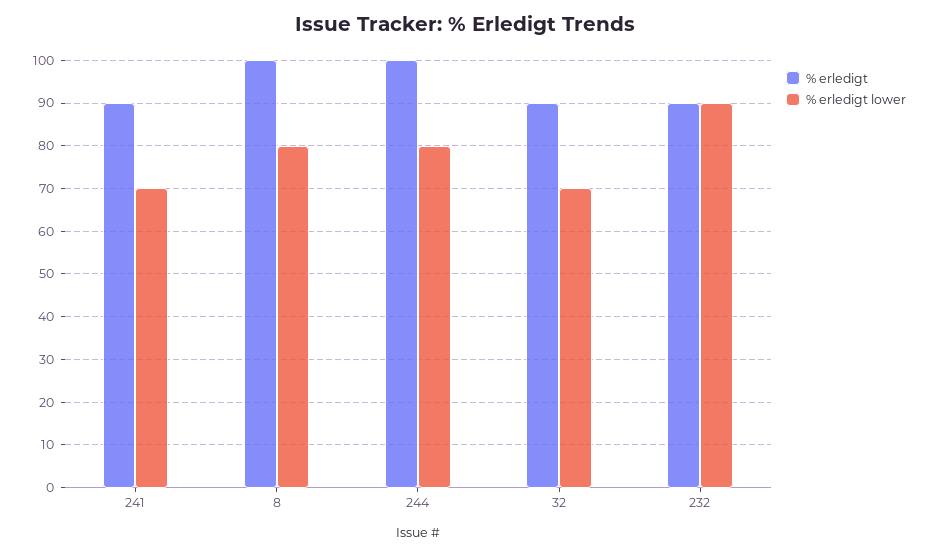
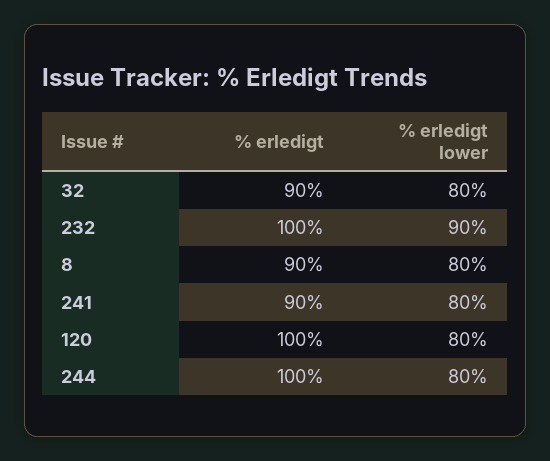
% erledigt lower, 241: 70 -> 80
% erledigt, 8: 100 -> 90
% erledigt lower, 32: 70 -> 80
% erledigt, 232: 90 -> 100
% erledigt, 120: none -> 100
% erledigt lower, 120: none -> 80

